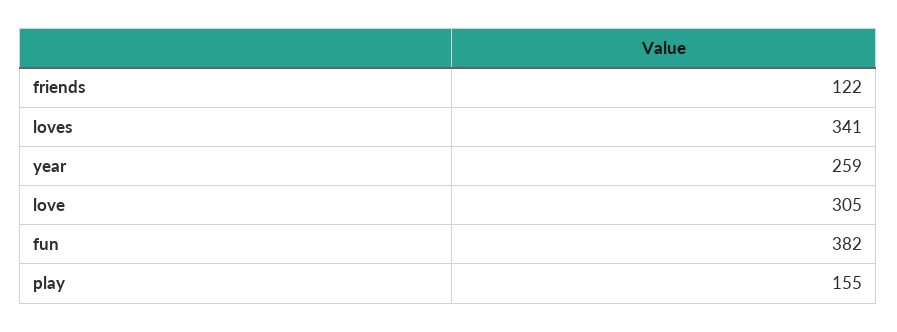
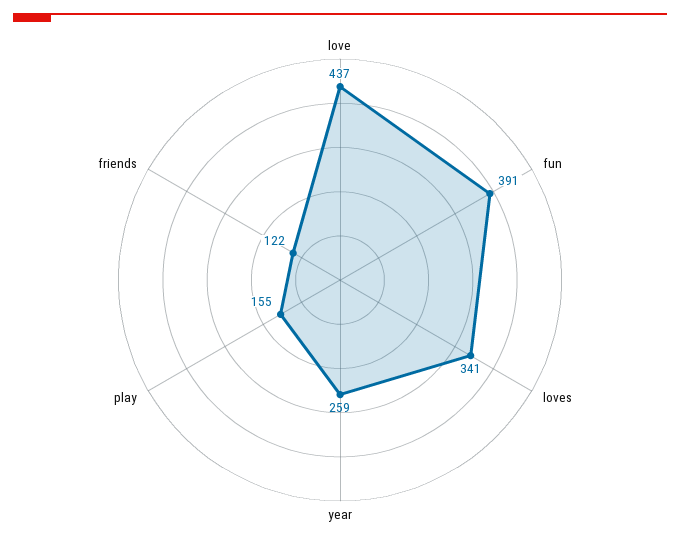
love: 305 -> 437
fun: 382 -> 391

